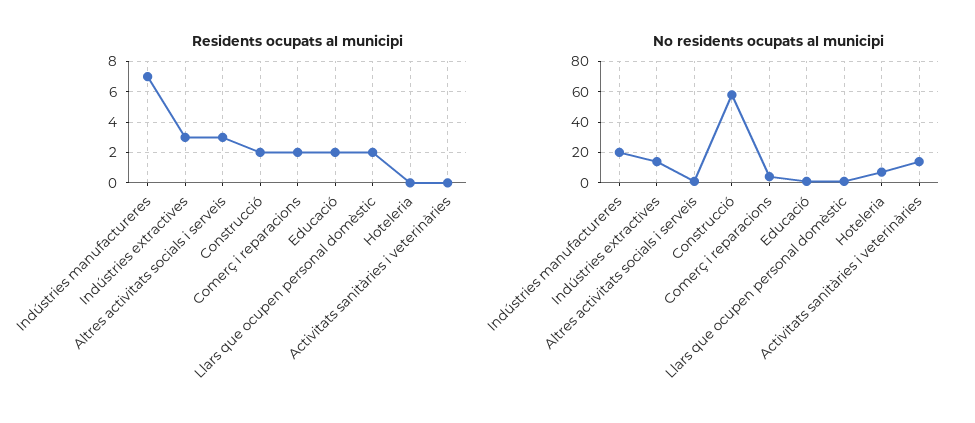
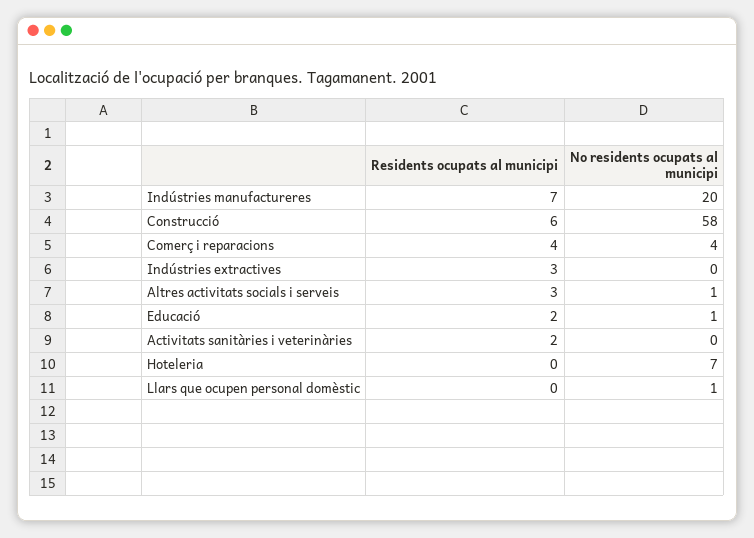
Residents ocupats al municipi, Construcció: 2 -> 6
Residents ocupats al municipi, Comerç i reparacions: 2 -> 4
Residents ocupats al municipi, Llars que ocupen personal domèstic: 2 -> 0
Residents ocupats al municipi, Activitats sanitàries i veterinàries: 0 -> 2
No residents ocupats al municipi, Indústries extractives: 15 -> 0
No residents ocupats al municipi, Activitats sanitàries i veterinàries: 15 -> 0

